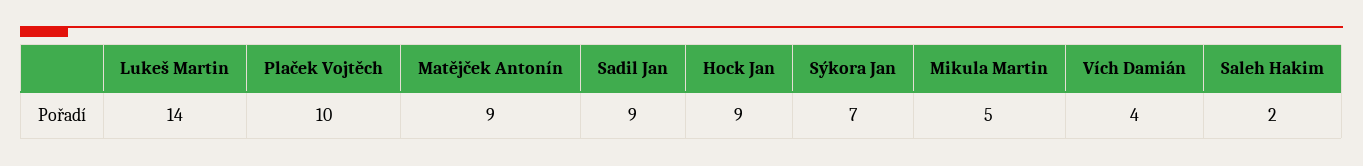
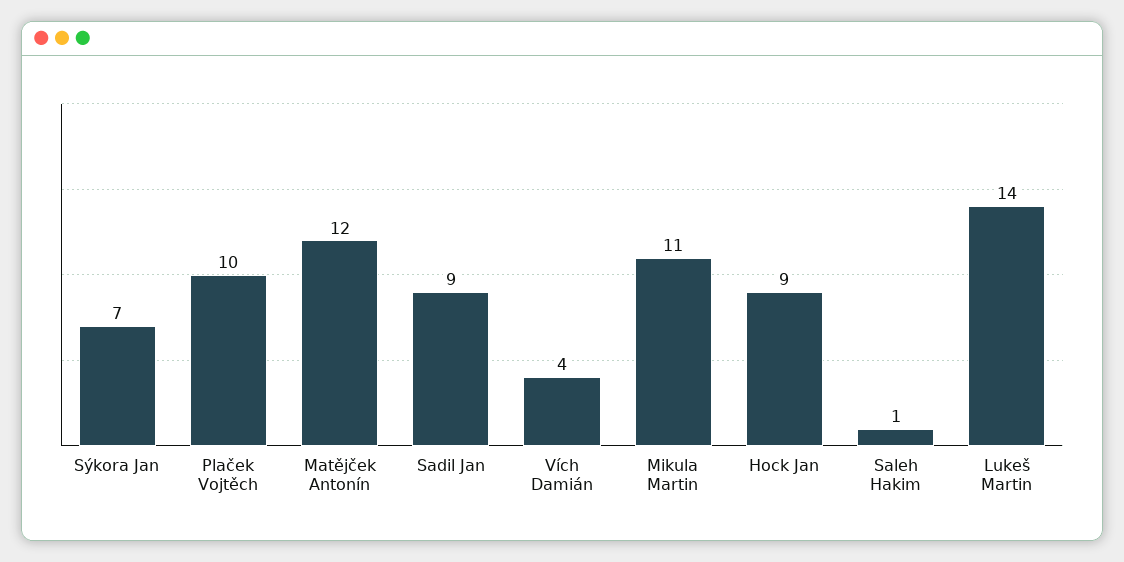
Matějček Antonín: 9 -> 12
Mikula Martin: 5 -> 11
Saleh Hakim: 2 -> 1

